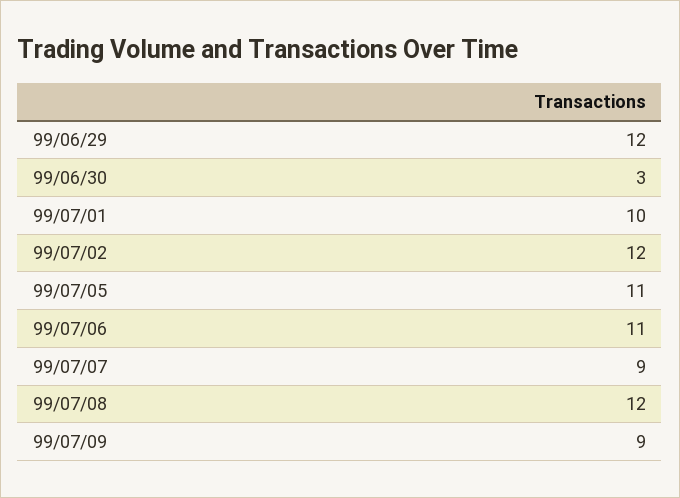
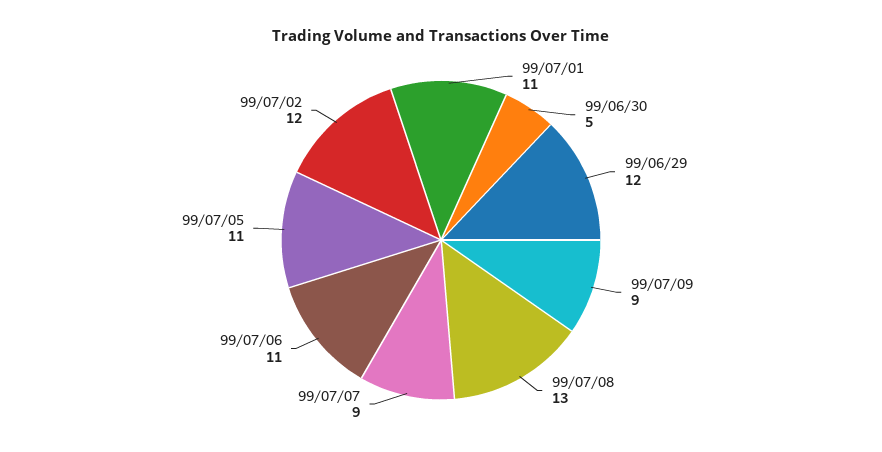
99/06/30: 3 -> 5
99/07/01: 10 -> 11
99/07/08: 12 -> 13

